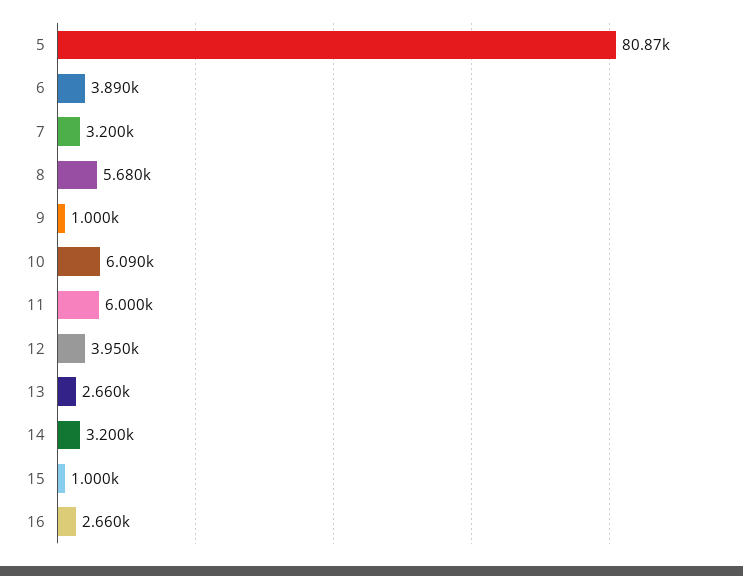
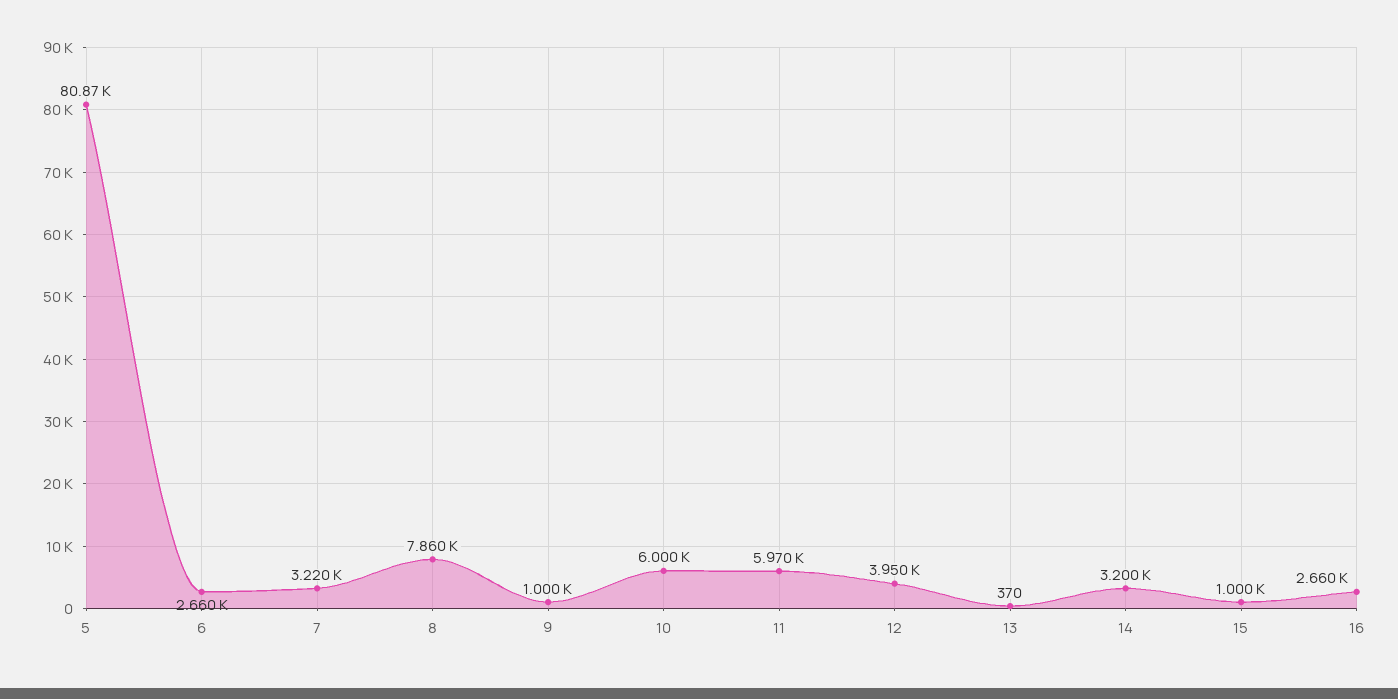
6: 3890 -> 2660
7: 3200 -> 3220
8: 5680 -> 7860
10: 6090 -> 6000
11: 6000 -> 5970
13: 2660 -> 370

